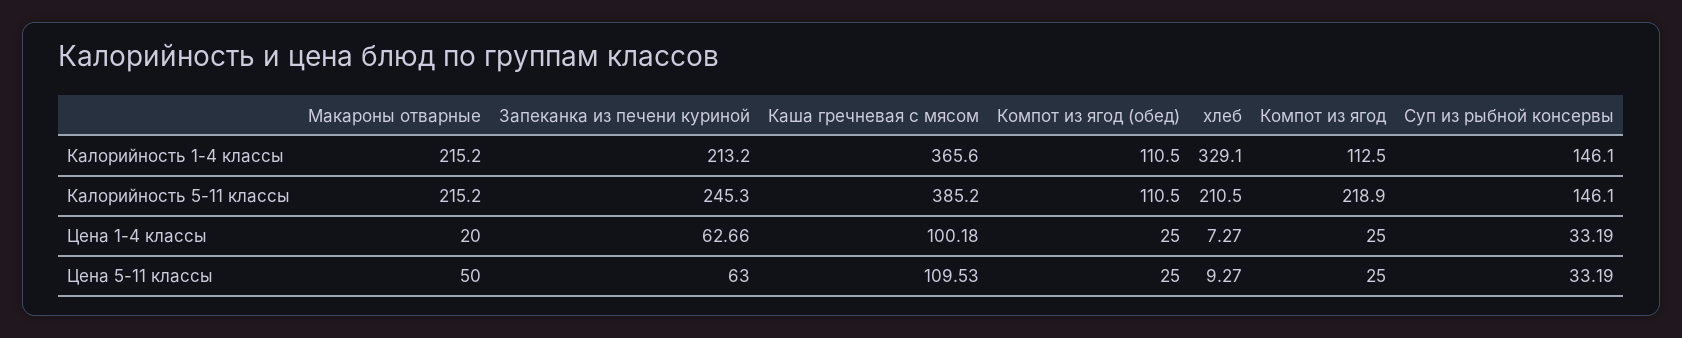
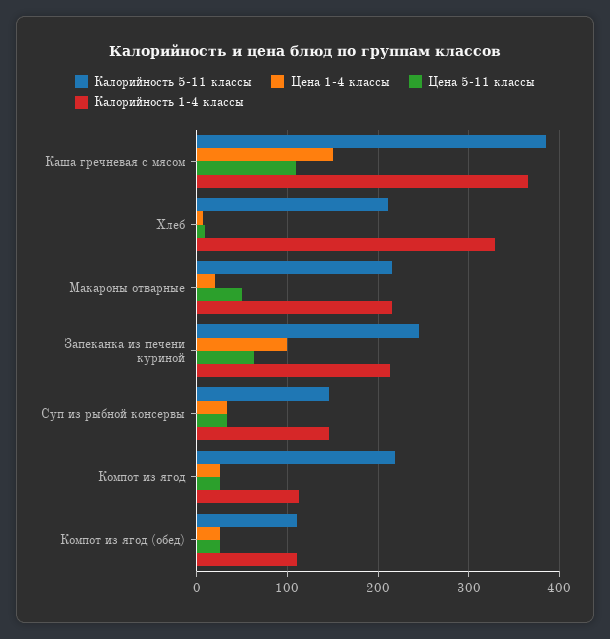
Цена 1-4 классы, Запеканка из печени куриной: 62.66 -> 100
Цена 1-4 классы, Каша гречневая с мясом: 100.18 -> 150

